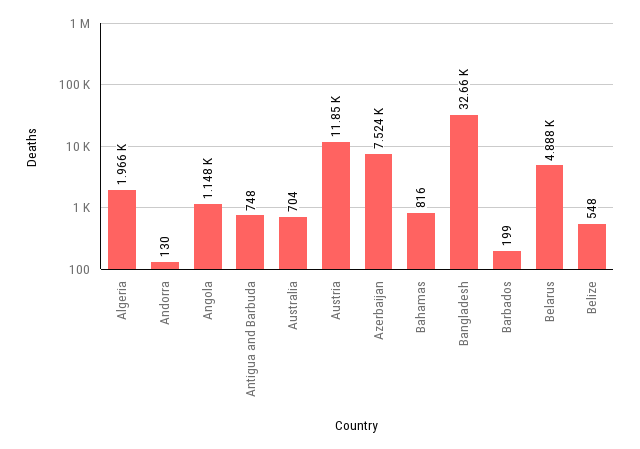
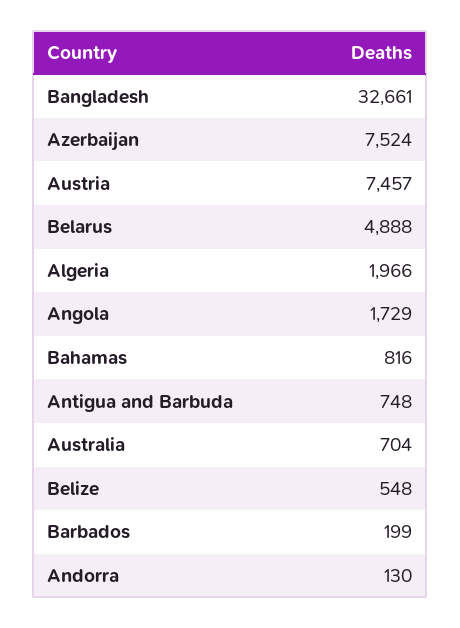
Angola: 1148 -> 1729
Austria: 11850 -> 7457

